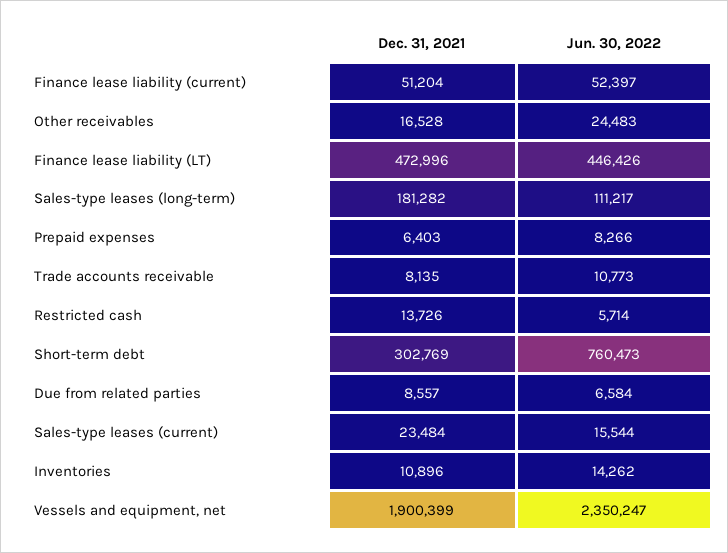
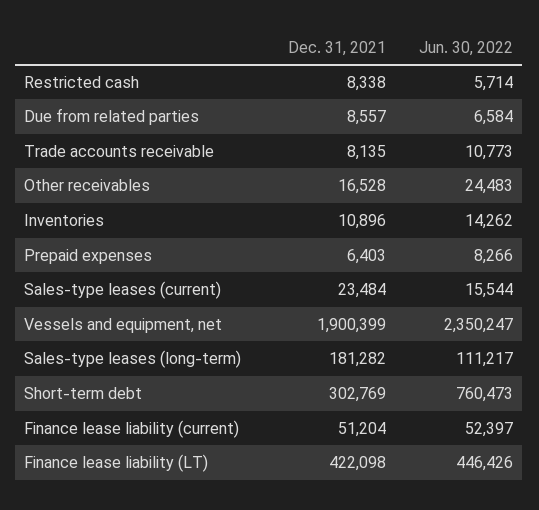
Dec. 31, 2021, Finance lease liability (LT): 472996 -> 422098
Dec. 31, 2021, Restricted cash: 13726 -> 8338

